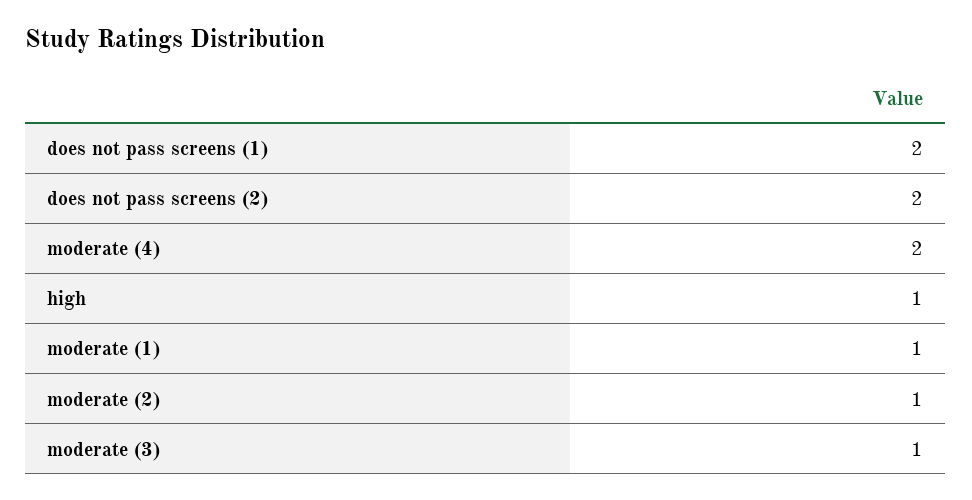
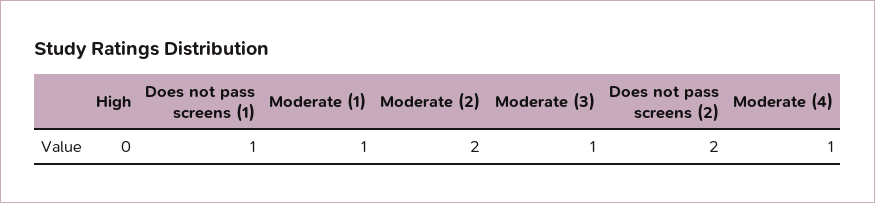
does not pass screens (1): 2 -> 1
moderate (4): 2 -> 1
high: 1 -> 0
moderate (2): 1 -> 2

